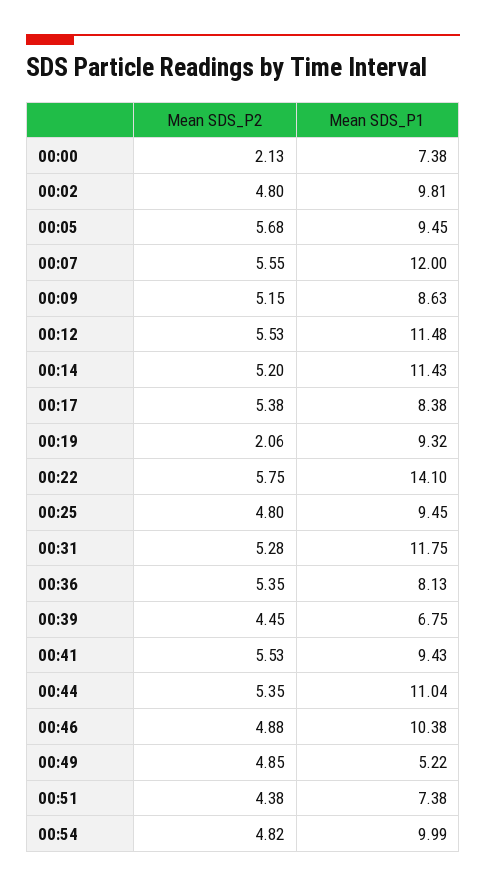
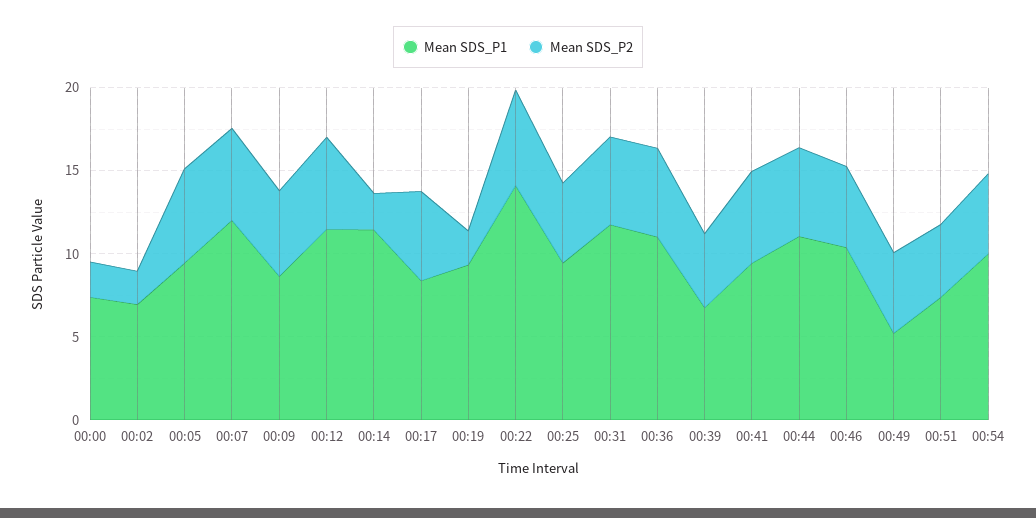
Mean SDS_P2, 00:02: 4.8 -> 2
Mean SDS_P1, 00:02: 9.81 -> 7
Mean SDS_P2, 00:14: 5.2 -> 2
Mean SDS_P1, 00:36: 8.13 -> 11

